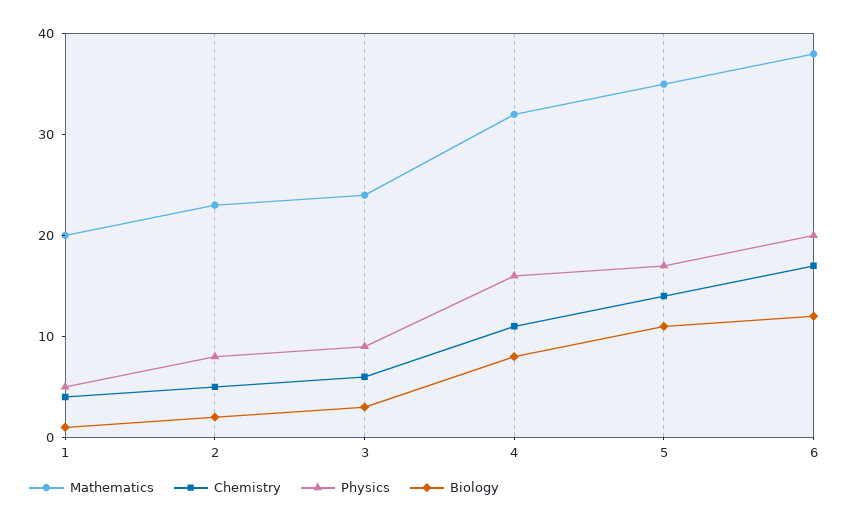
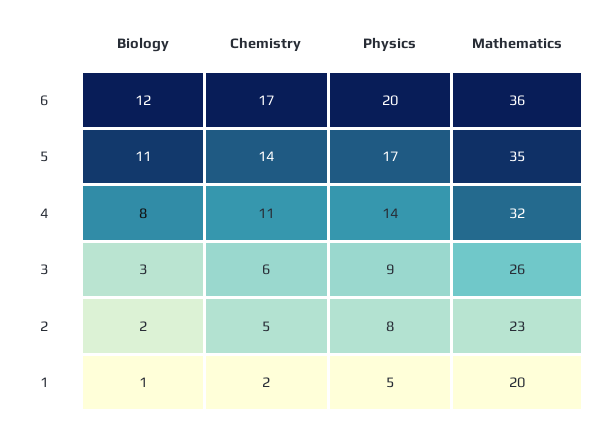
Chemistry, 1: 4 -> 2
Mathematics, 3: 24 -> 26
Physics, 4: 16 -> 14
Mathematics, 6: 38 -> 36

